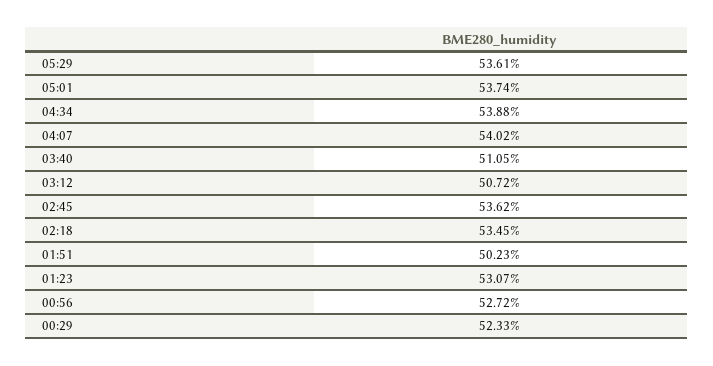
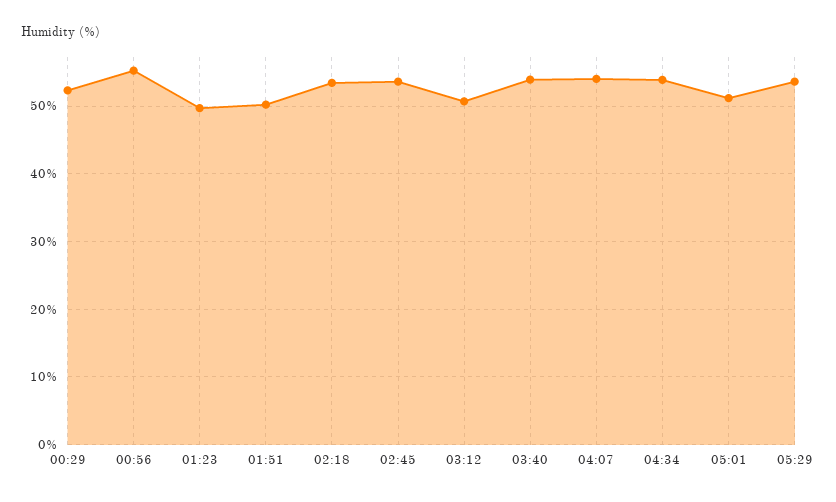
05:01: 53.74 -> 51
03:40: 51.05 -> 54
01:23: 53.07 -> 50
00:56: 52.72 -> 55

